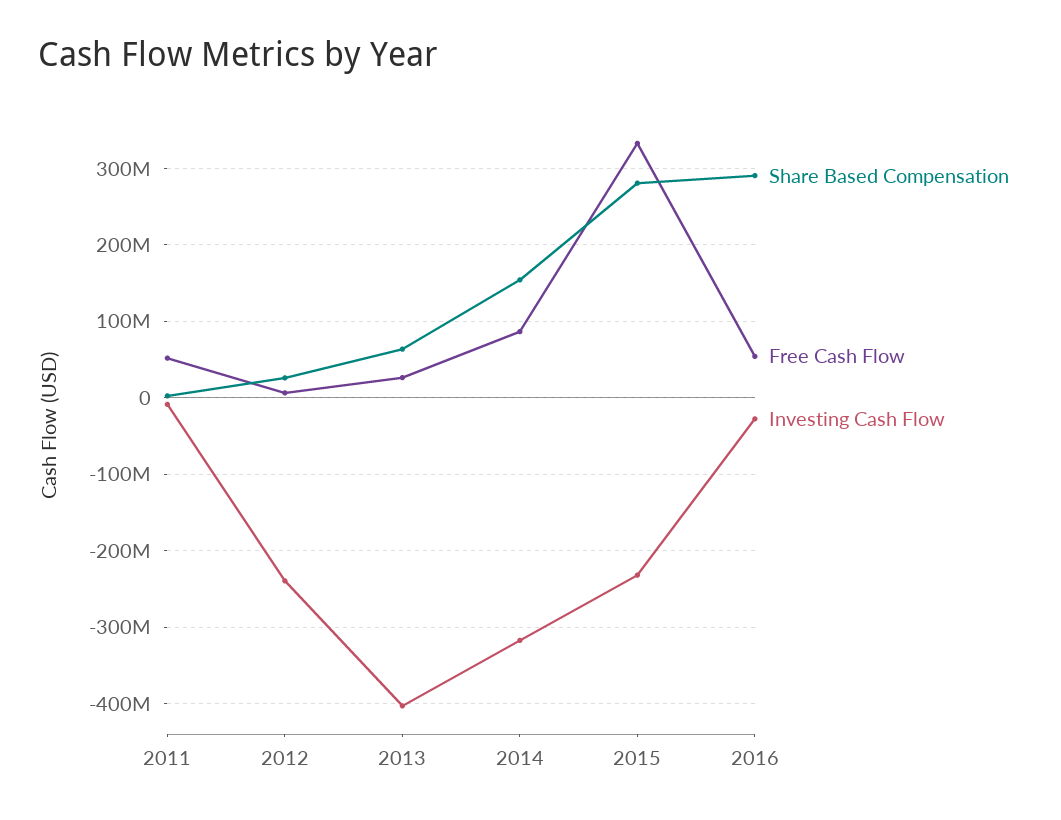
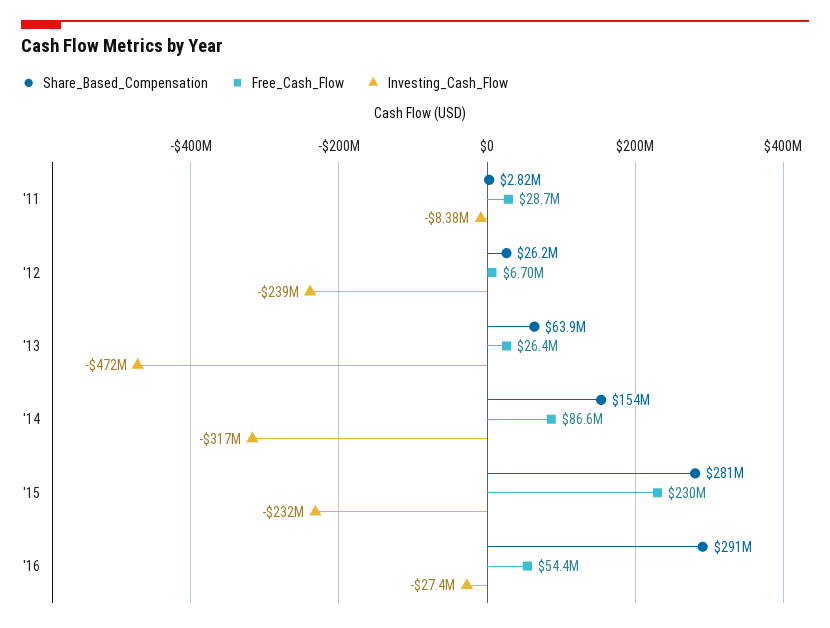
Free Cash Flow, 2011: 50000000 -> 28700000
Investing Cash Flow, 2013: -400000000 -> -472000000
Free Cash Flow, 2015: 330000000 -> 230000000

